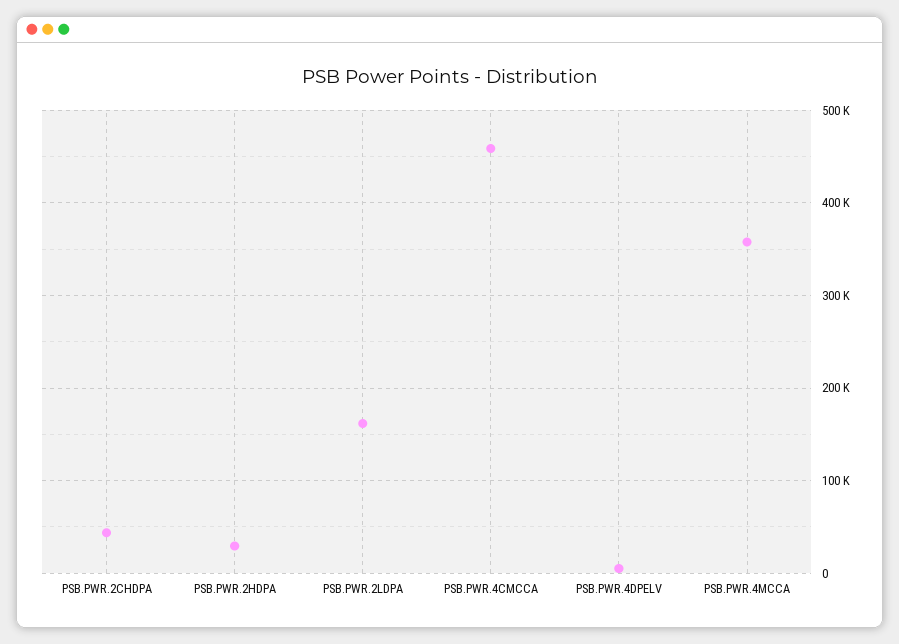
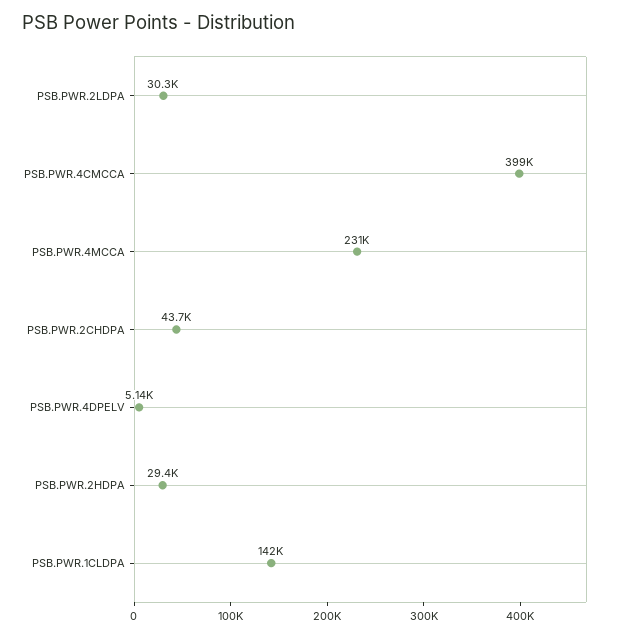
PSB.PWR.2LDPA: 160000 -> 30300
PSB.PWR.4CMCCA: 460000 -> 399000
PSB.PWR.4MCCA: 360000 -> 231000
PSB.PWR.1CLDPA: none -> 142000

